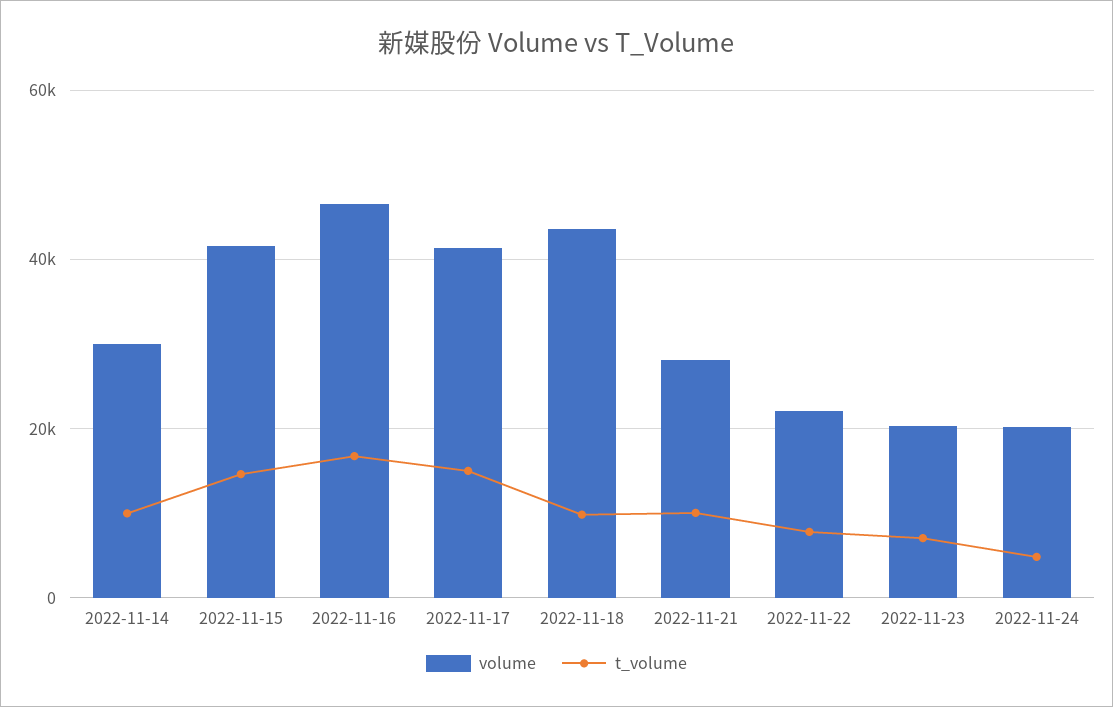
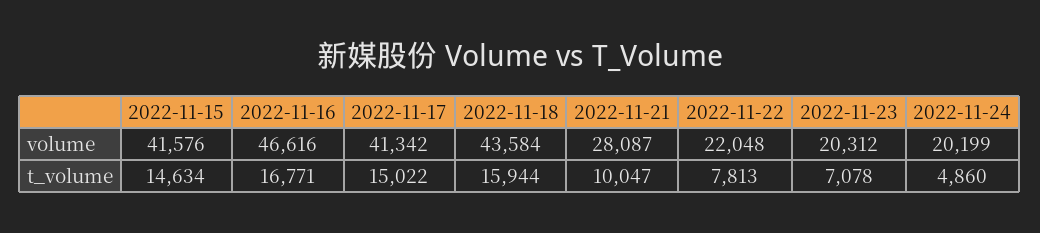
volume, 2022-11-14: 30000 -> none
t_volume, 2022-11-14: 10000 -> none
t_volume, 2022-11-18: 10000 -> 15944

